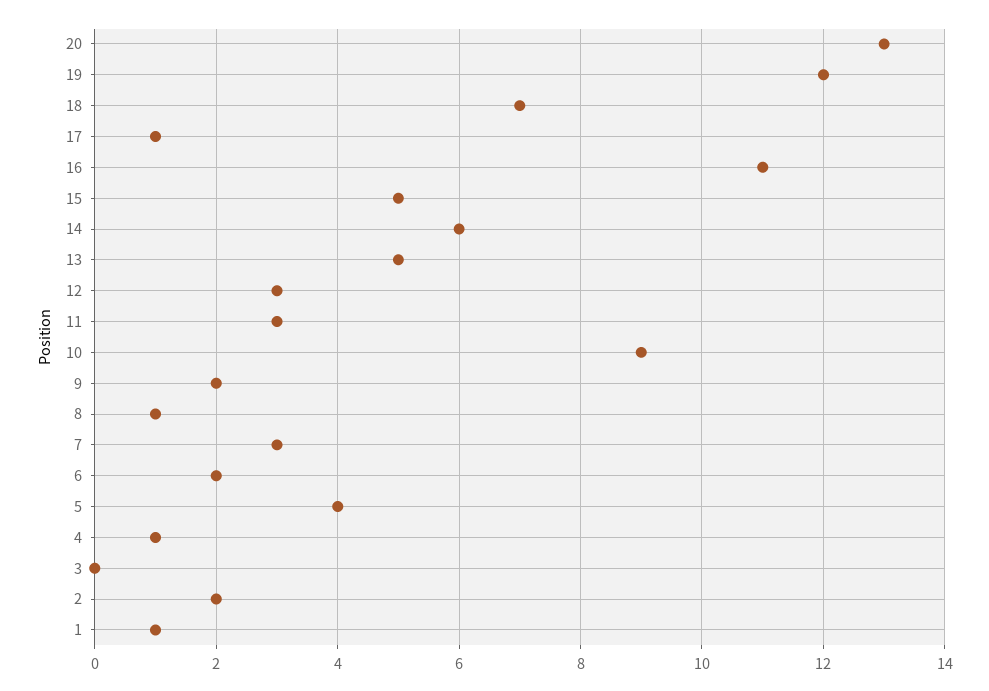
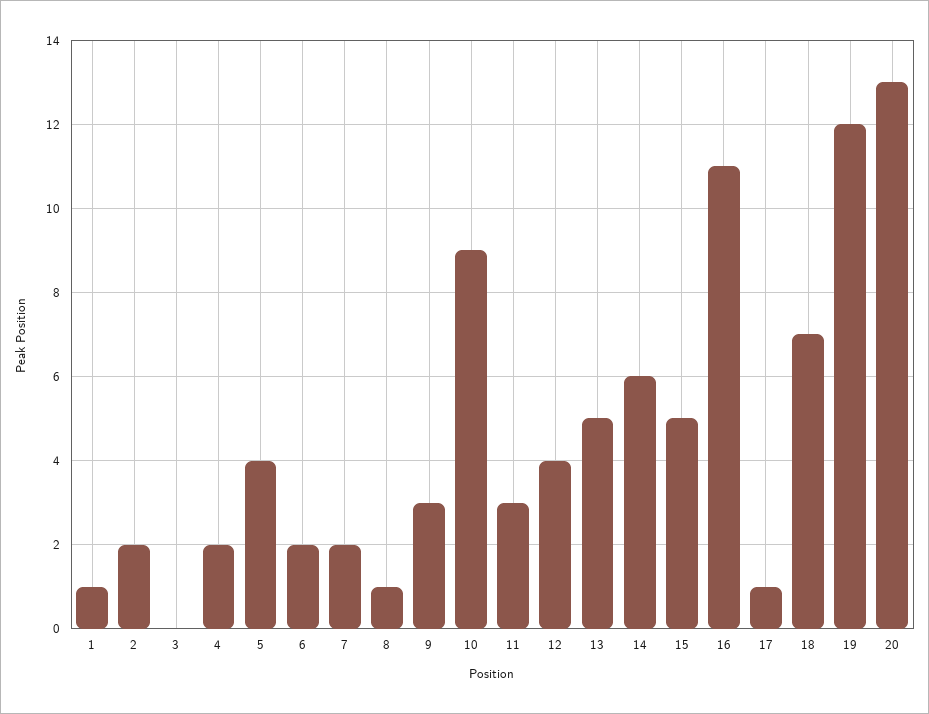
12: 3 -> 4
9: 2 -> 3
7: 3 -> 2
4: 1 -> 2

